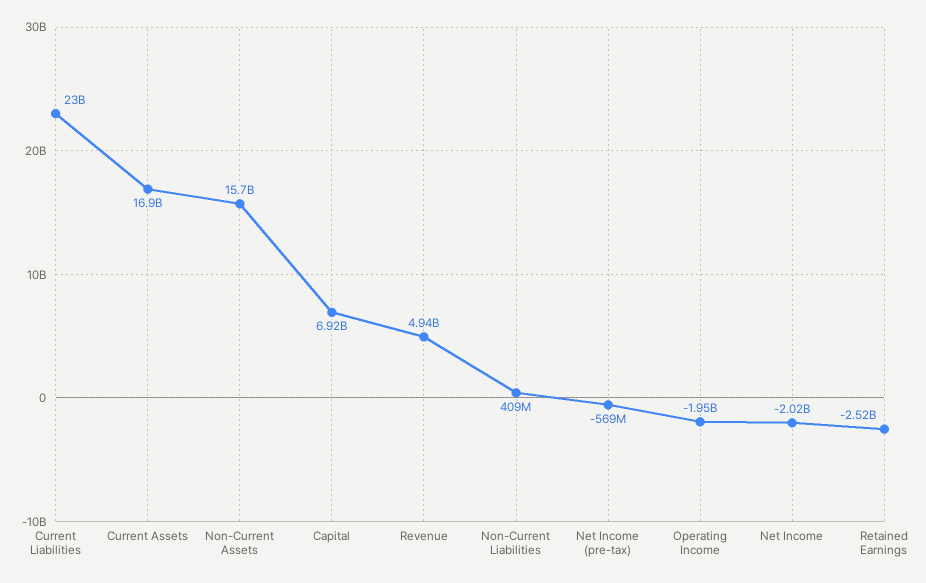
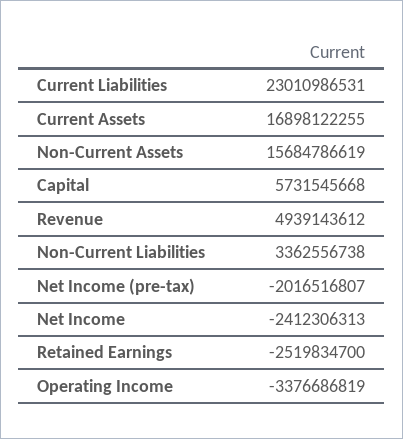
Capital: 6920000000 -> 5731545668
Non-Current Liabilities: 409000000 -> 3362556738
Net Income (pre-tax): -569000000 -> -2016516807
Operating Income: -1950000000 -> -3376686819
Net Income: -2020000000 -> -2412306313

